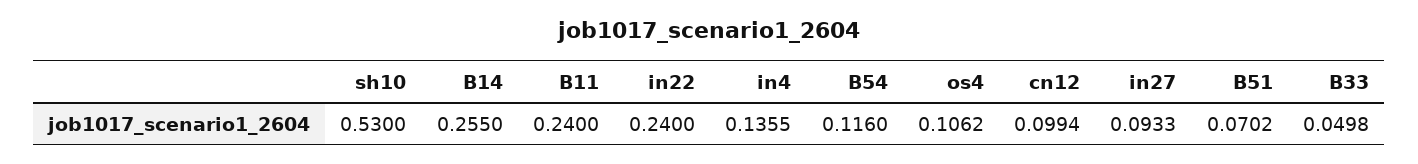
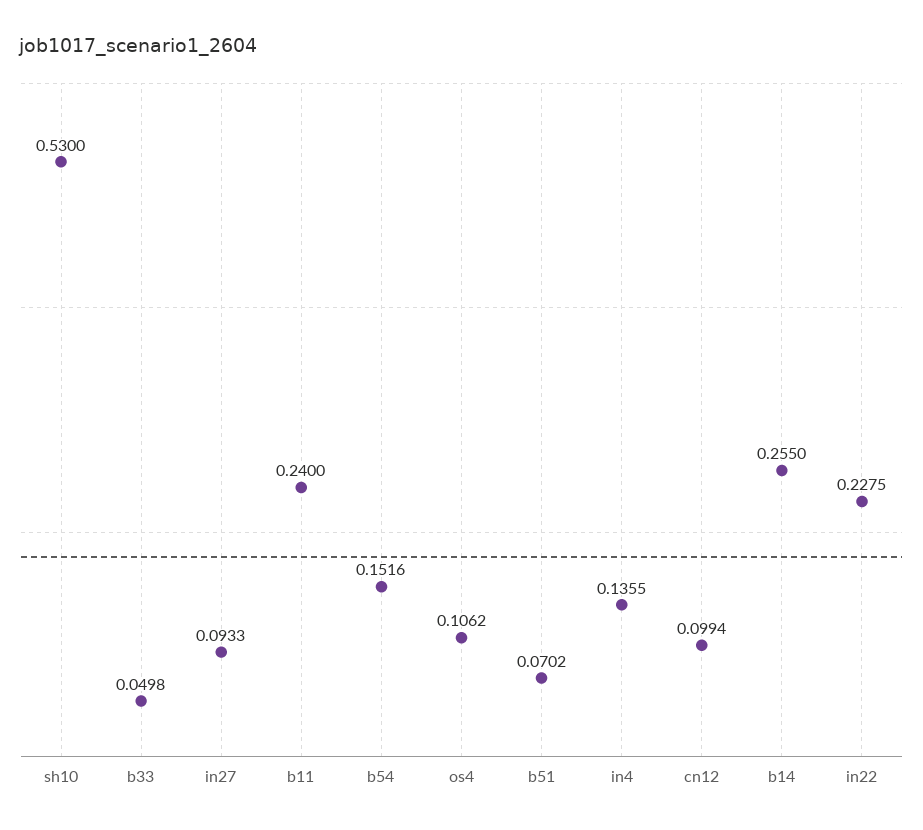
in22: 0.24 -> 0.2275
B54: 0.116 -> 0.1516

